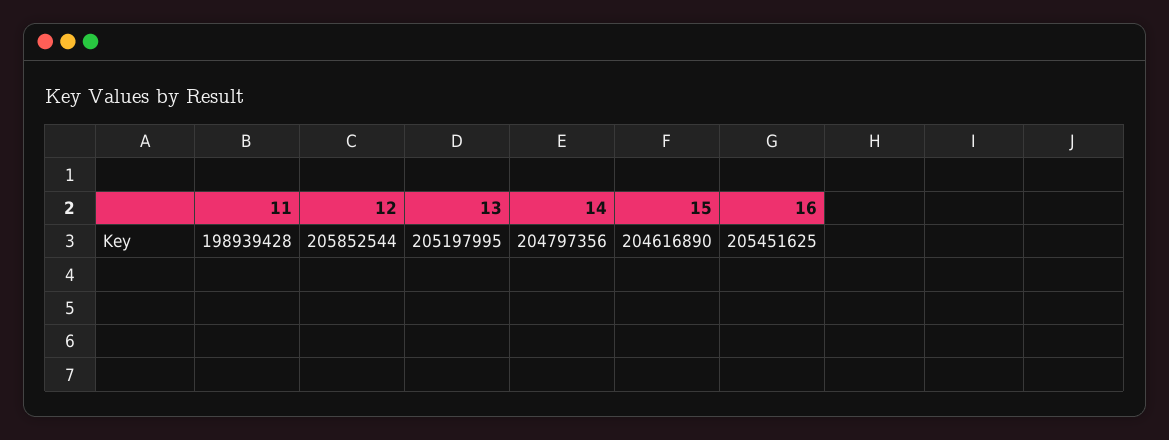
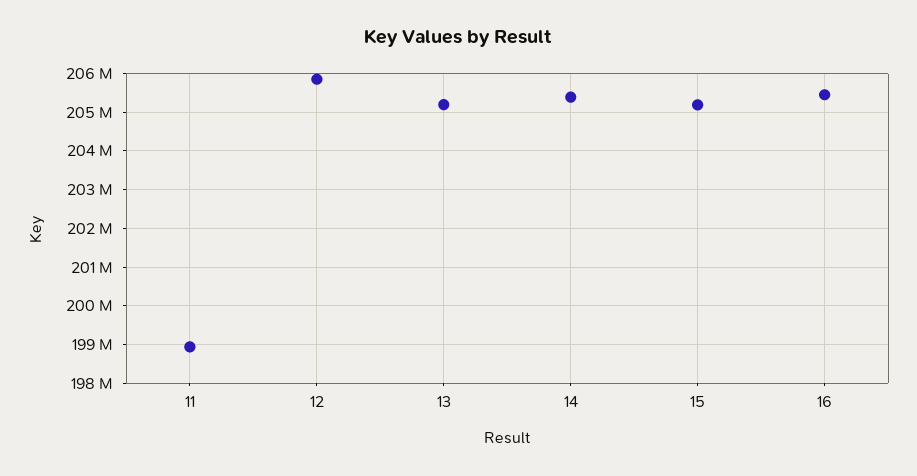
14: 204797356 -> 205400000
15: 204616890 -> 205200000

